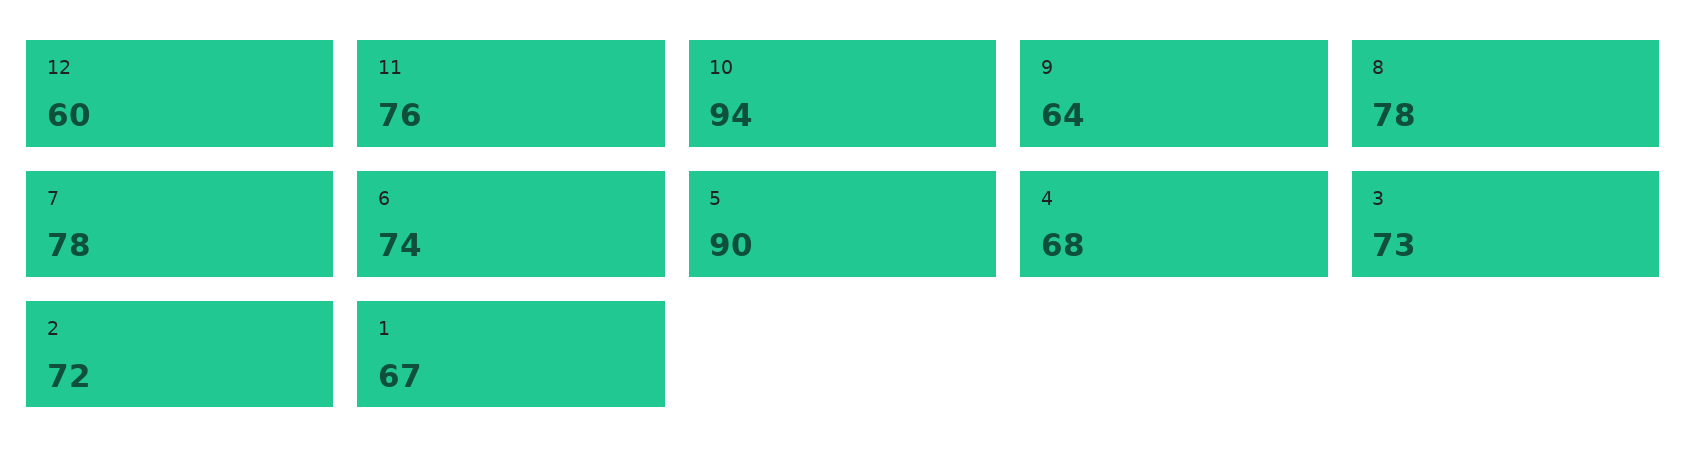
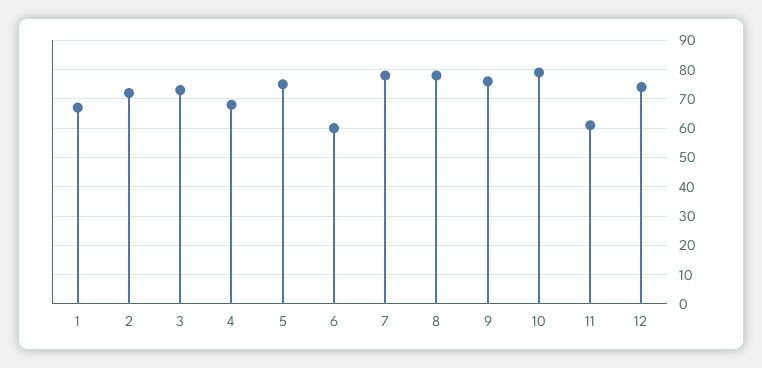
12: 60 -> 75
11: 76 -> 60
10: 94 -> 80
9: 64 -> 75
6: 74 -> 60
5: 90 -> 75

